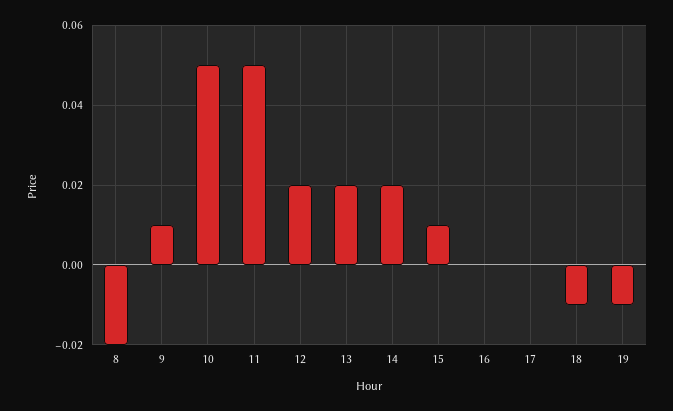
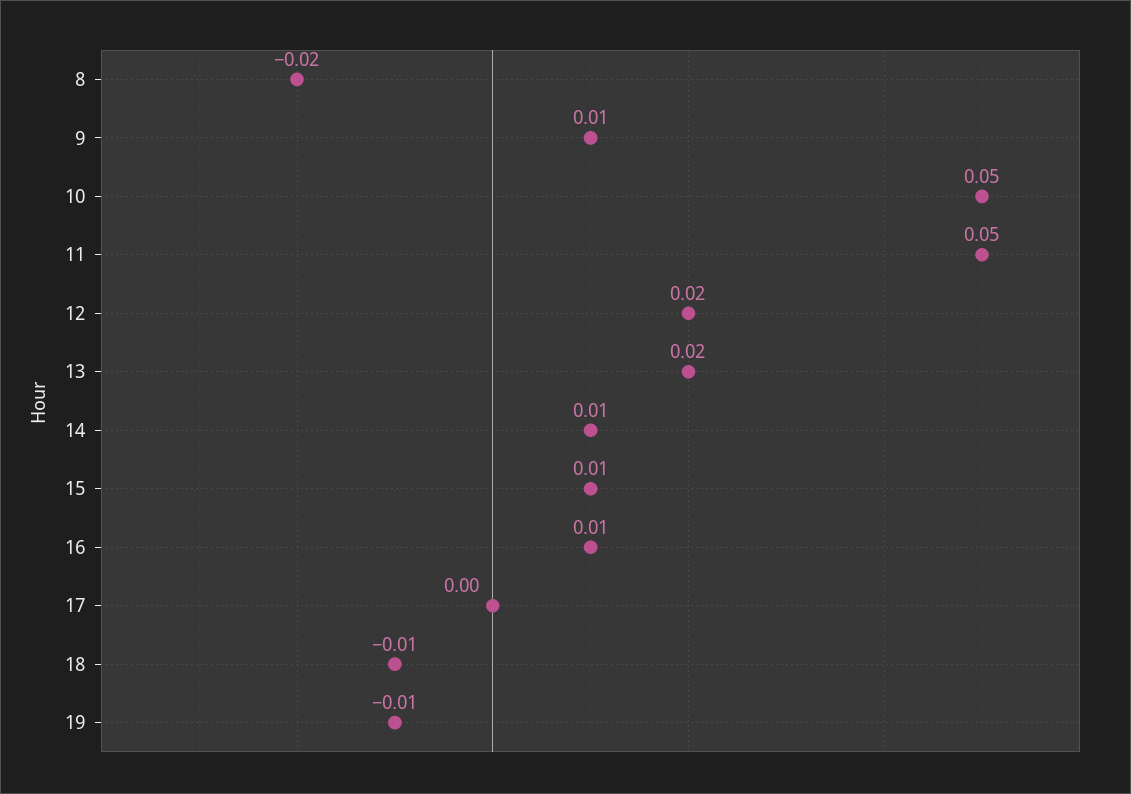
14: 0.02 -> 0.01
16: 0 -> 0.01

